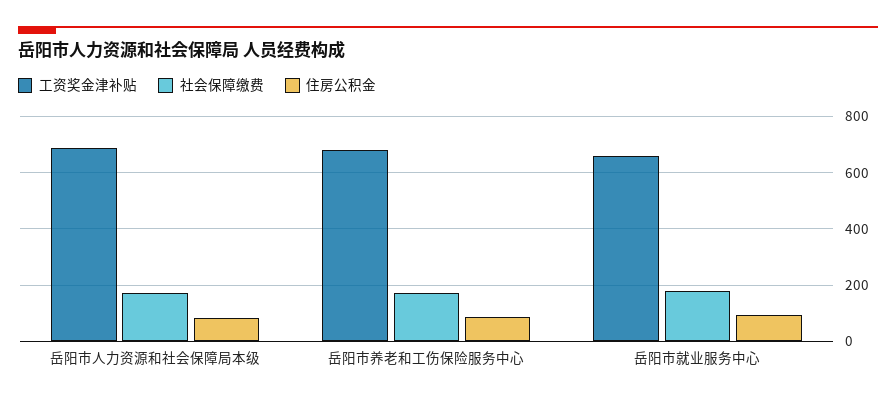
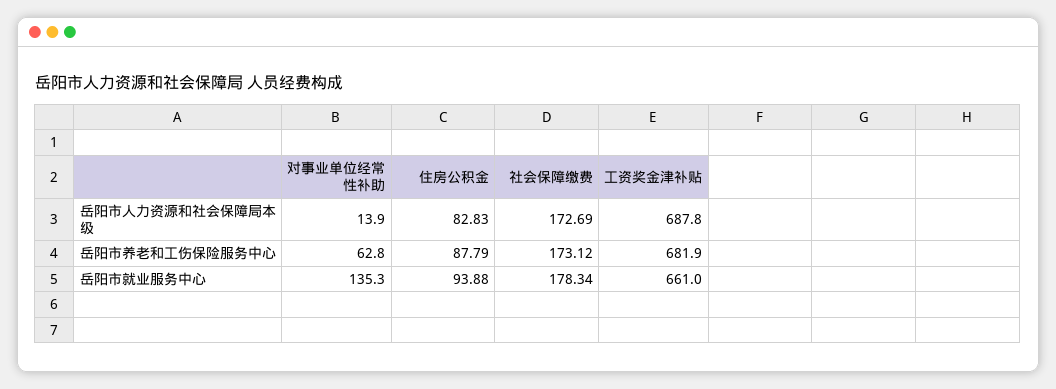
对事业单位经常性补助, 岳阳市人力资源和社会保障局本级: none -> 13.9
对事业单位经常性补助, 岳阳市养老和工伤保险服务中心: none -> 62.8
对事业单位经常性补助, 岳阳市就业服务中心: none -> 135.3

